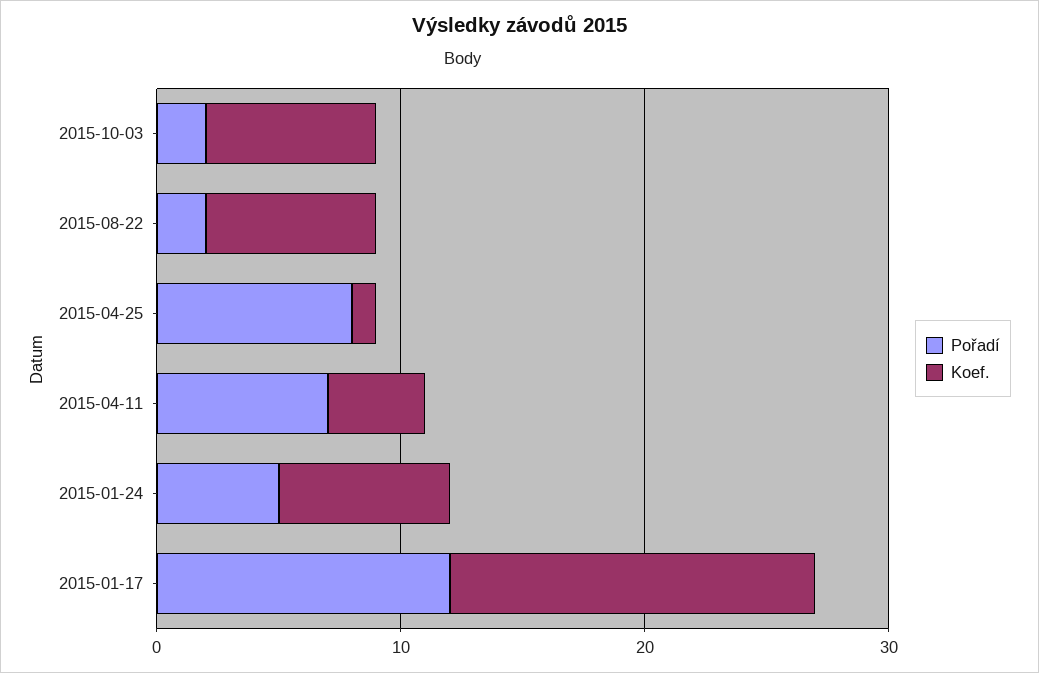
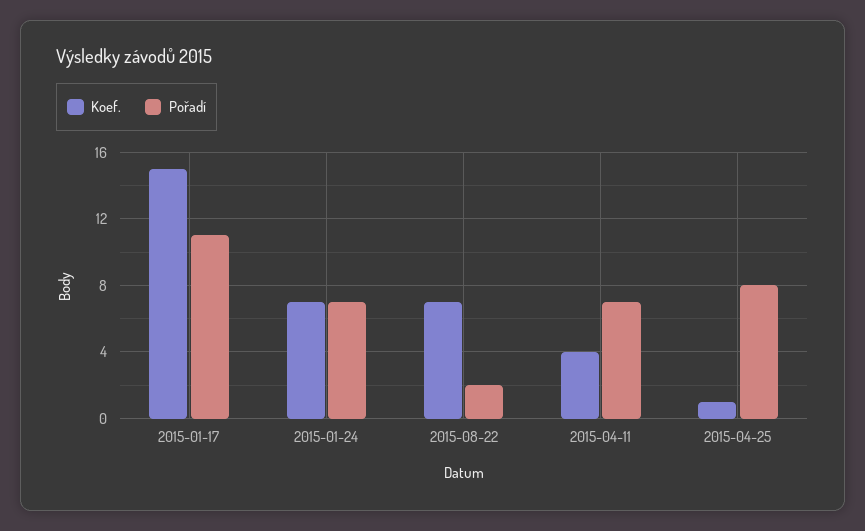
Pořadí, 2015-10-03: 2 -> none
Koef., 2015-10-03: 7 -> none
Pořadí, 2015-01-24: 5 -> 7
Pořadí, 2015-01-17: 12 -> 11

